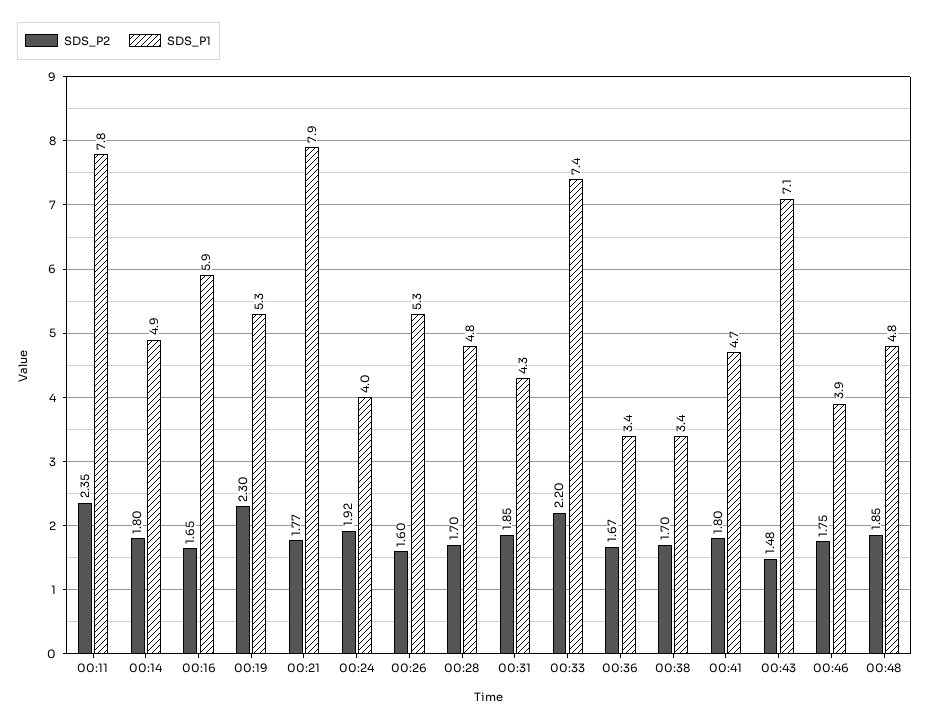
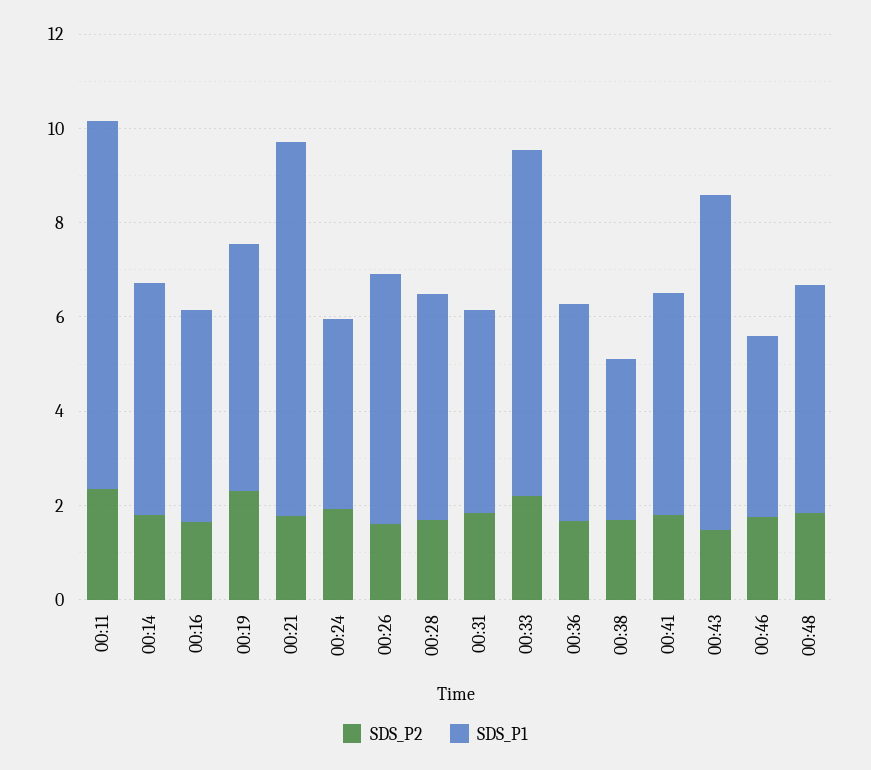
SDS_P1, 00:16: 5.9 -> 4.5
SDS_P1, 00:36: 3.4 -> 4.5

